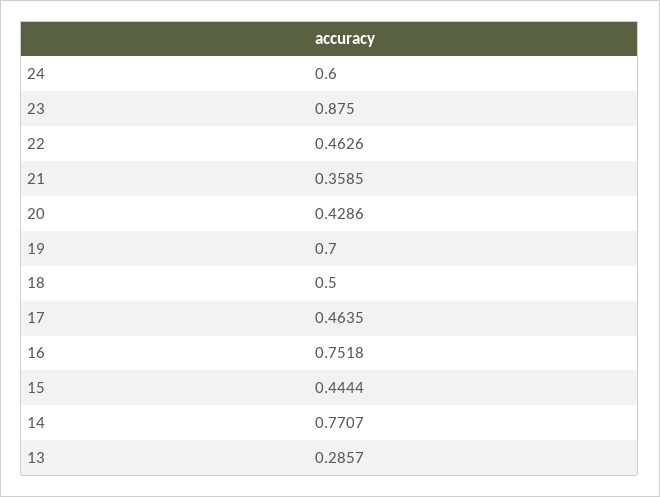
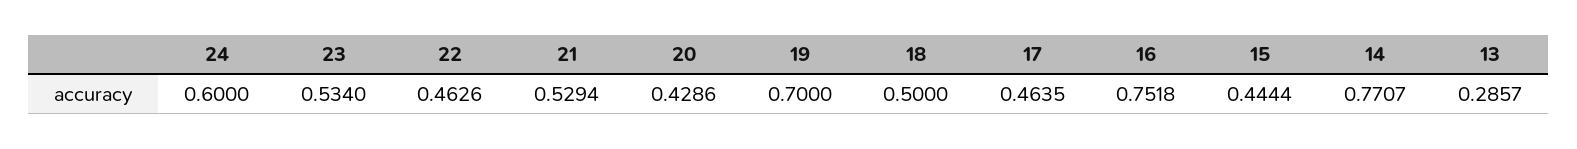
23: 0.875 -> 0.534
21: 0.3585 -> 0.5294

